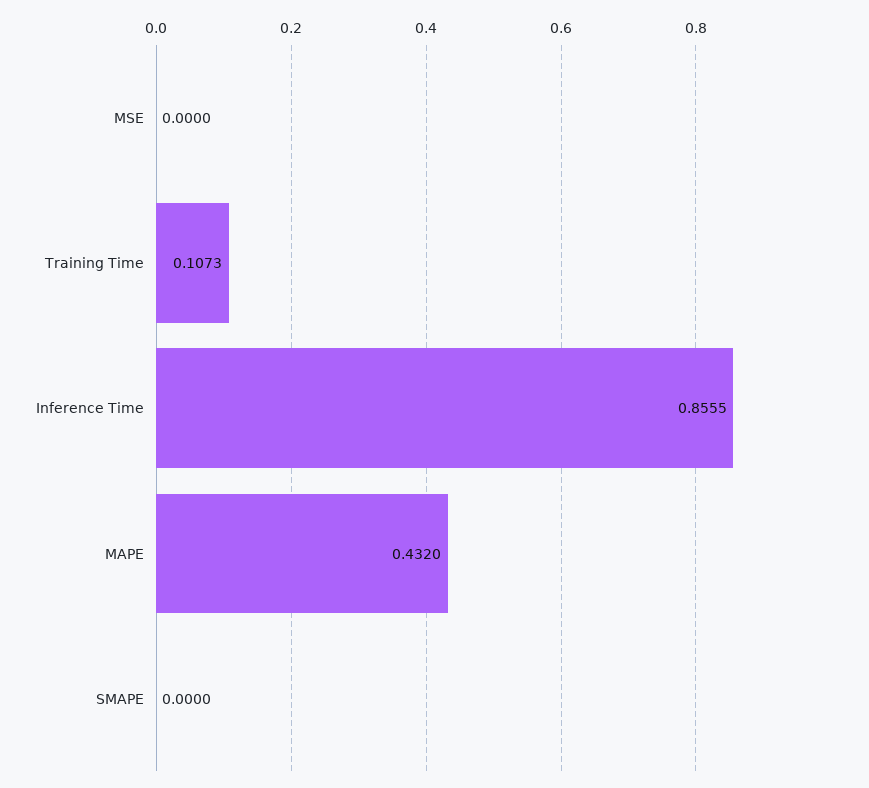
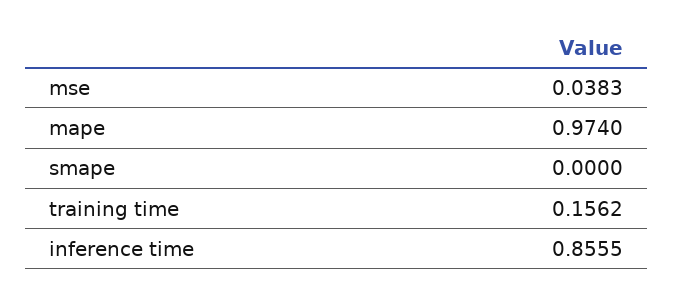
MSE: 0 -> 0.0383
Training Time: 0.1073 -> 0.1562
MAPE: 0.432 -> 0.974

